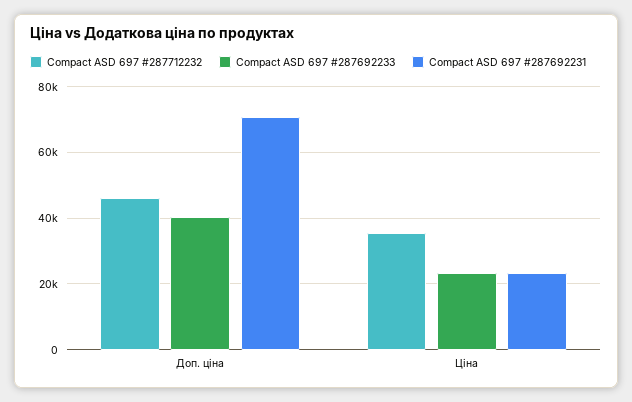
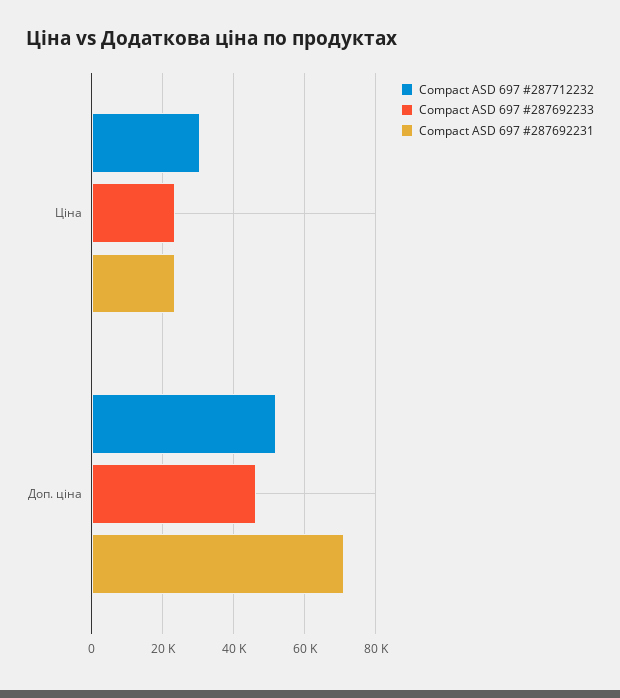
Compact ASD 697 #287712232, Доп. ціна: 46000 -> 52000
Compact ASD 697 #287692233, Доп. ціна: 40000 -> 46000
Compact ASD 697 #287712232, Ціна: 36000 -> 30000

